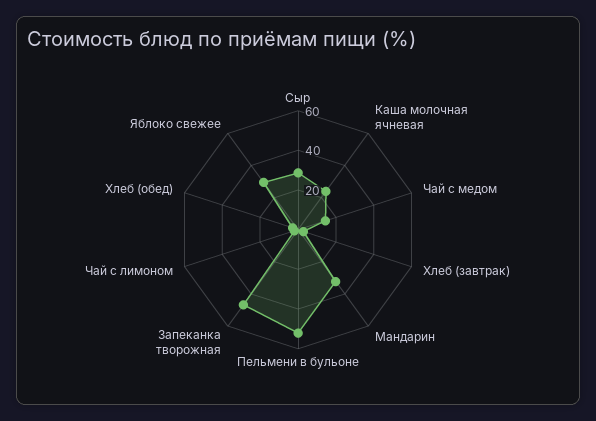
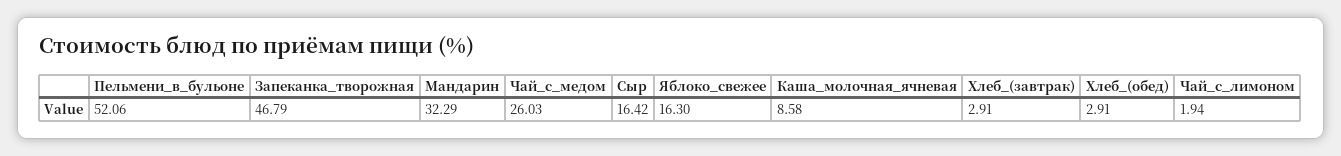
Сыр: 30 -> 16.42
Каша молочная ячневая: 25 -> 8.58
Чай с медом: 15 -> 26.03
Яблоко свежее: 30 -> 16.3

